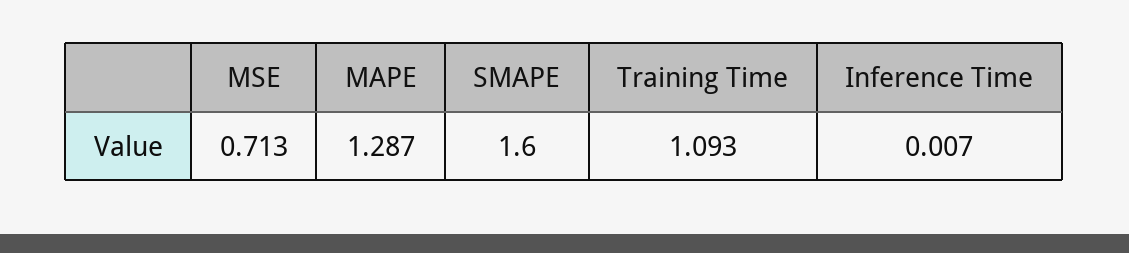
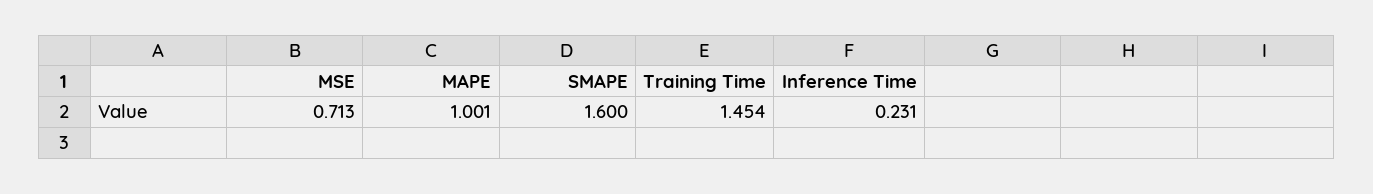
MAPE: 1.287 -> 1.001
Training Time: 1.093 -> 1.454
Inference Time: 0.007 -> 0.231

